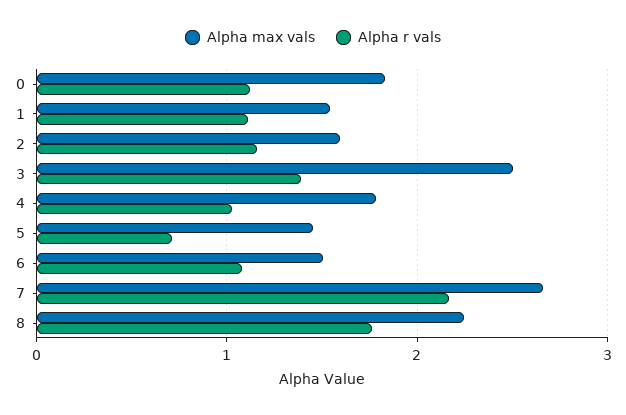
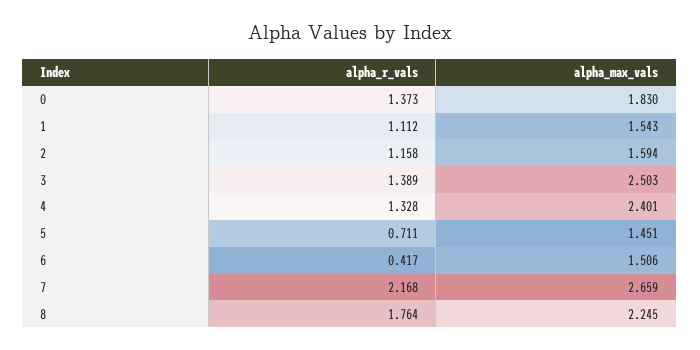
Alpha r vals, 0: 1.1 -> 1.373
Alpha max vals, 4: 1.8 -> 2.401
Alpha r vals, 4: 1 -> 1.328
Alpha r vals, 6: 1.1 -> 0.417

